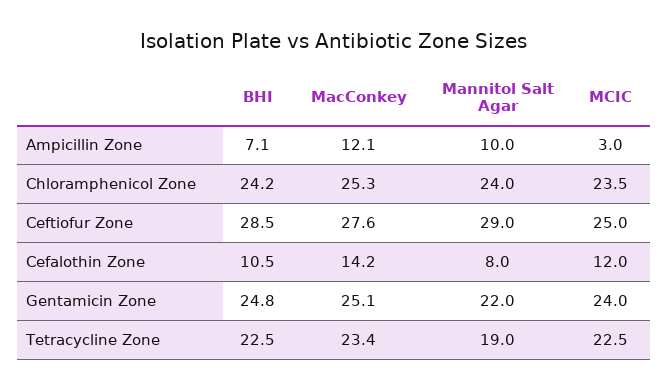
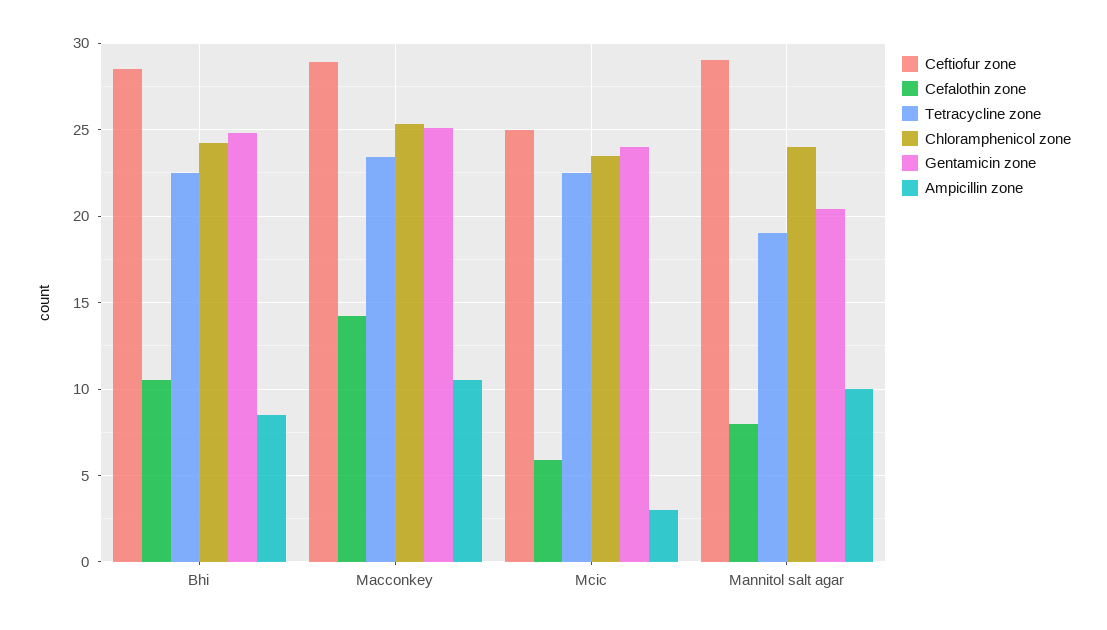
Ampicillin Zone, BHI: 7.1 -> 8.5
Ampicillin Zone, MacConkey: 12.1 -> 10.5
Ceftiofur Zone, MacConkey: 27.6 -> 29
Cefalothin Zone, MCIC: 12 -> 6
Gentamicin Zone, Mannitol Salt Agar: 22 -> 20.5

